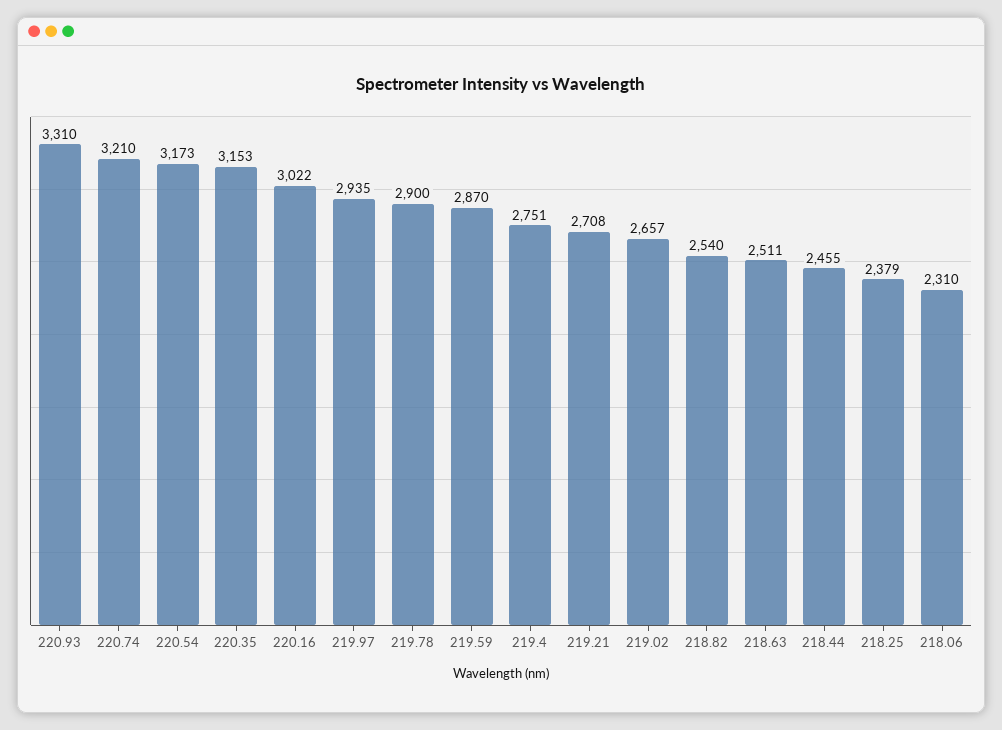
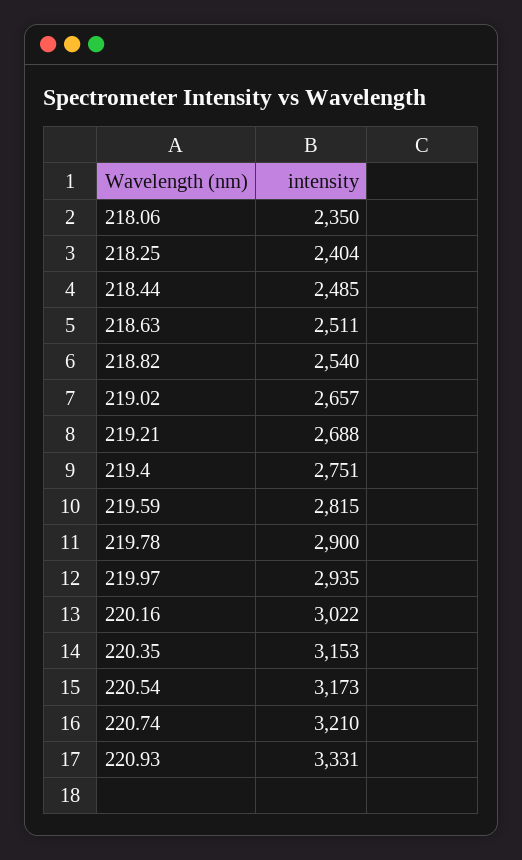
220.93: 3310 -> 3331
219.59: 2870 -> 2815
219.21: 2708 -> 2688
218.44: 2455 -> 2485
218.25: 2379 -> 2404
218.06: 2310 -> 2350

